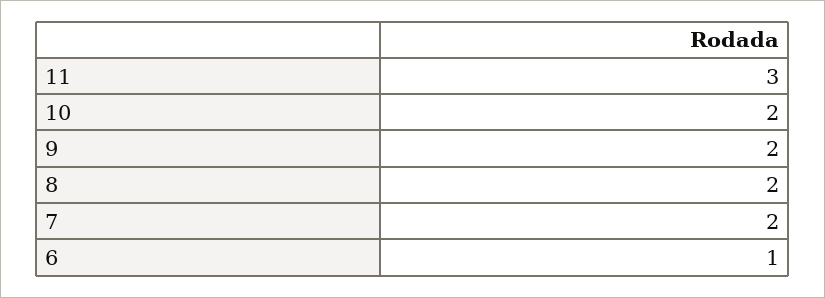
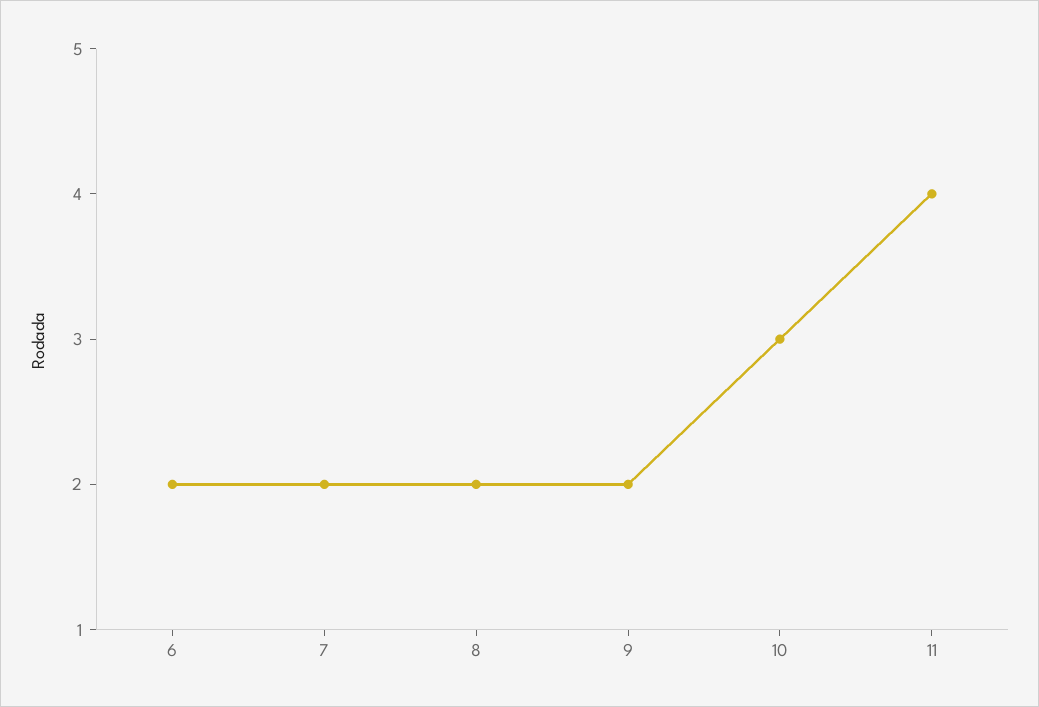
11: 3 -> 4
10: 2 -> 3
6: 1 -> 2

